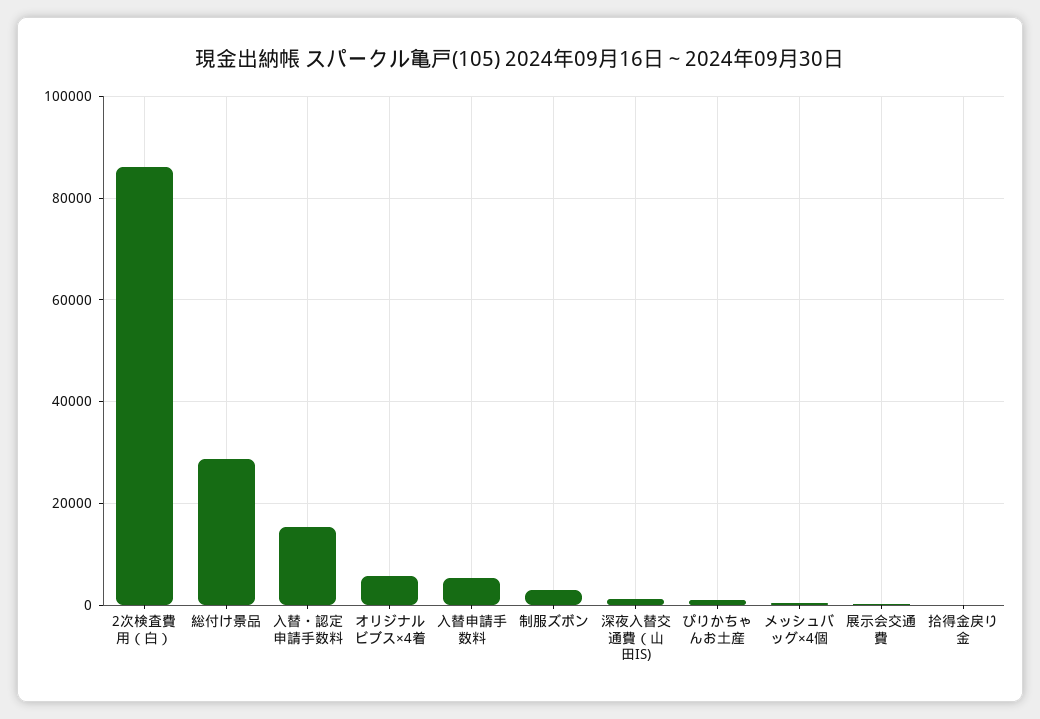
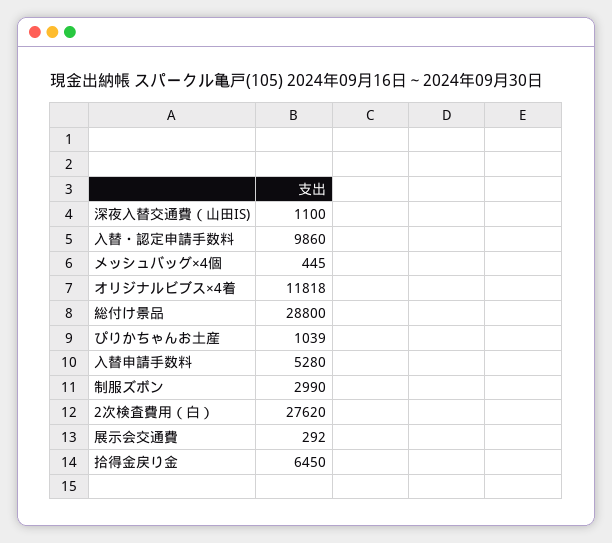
2次検査費用（白）: 86000 -> 27620
入替・認定申請手数料: 16000 -> 9860
オリジナルビブス×4着: 6000 -> 11818
拾得金戻り金: 0 -> 6450

